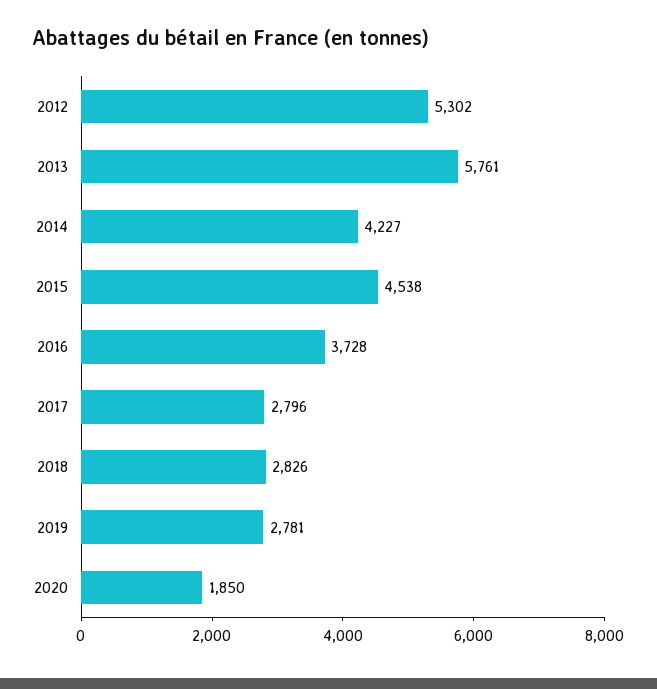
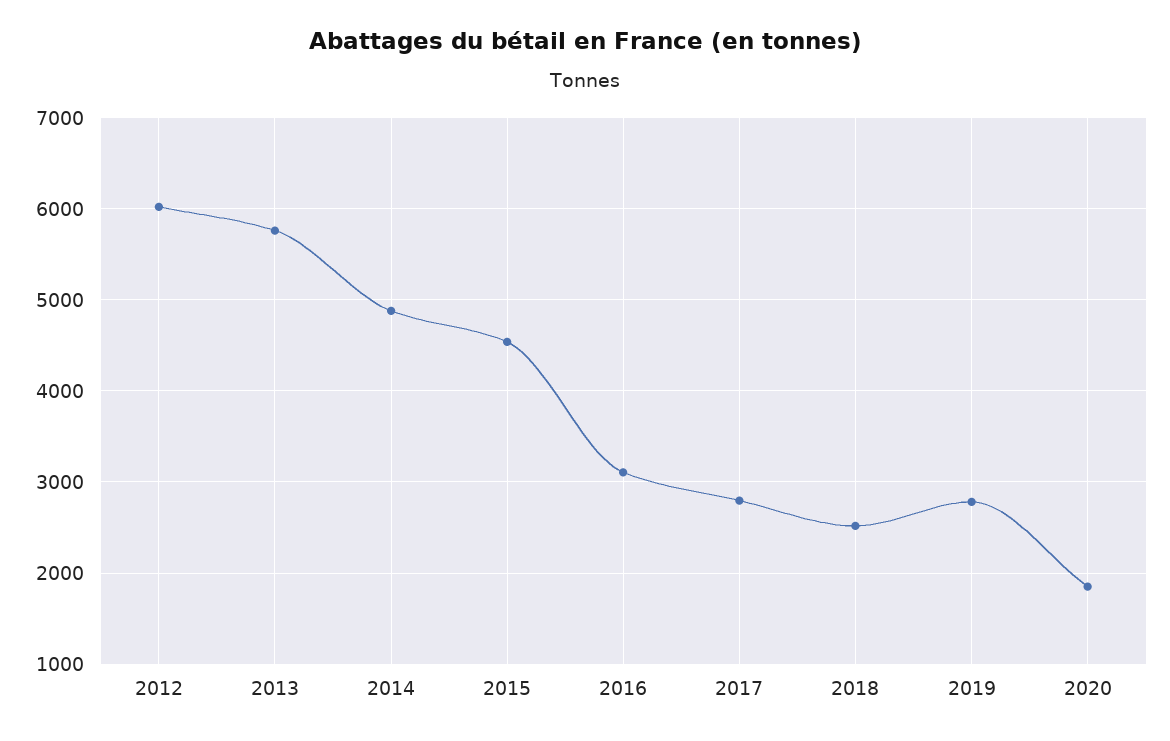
2012: 5302 -> 6000
2014: 4227 -> 4900
2016: 3728 -> 3100
2018: 2826 -> 2500

